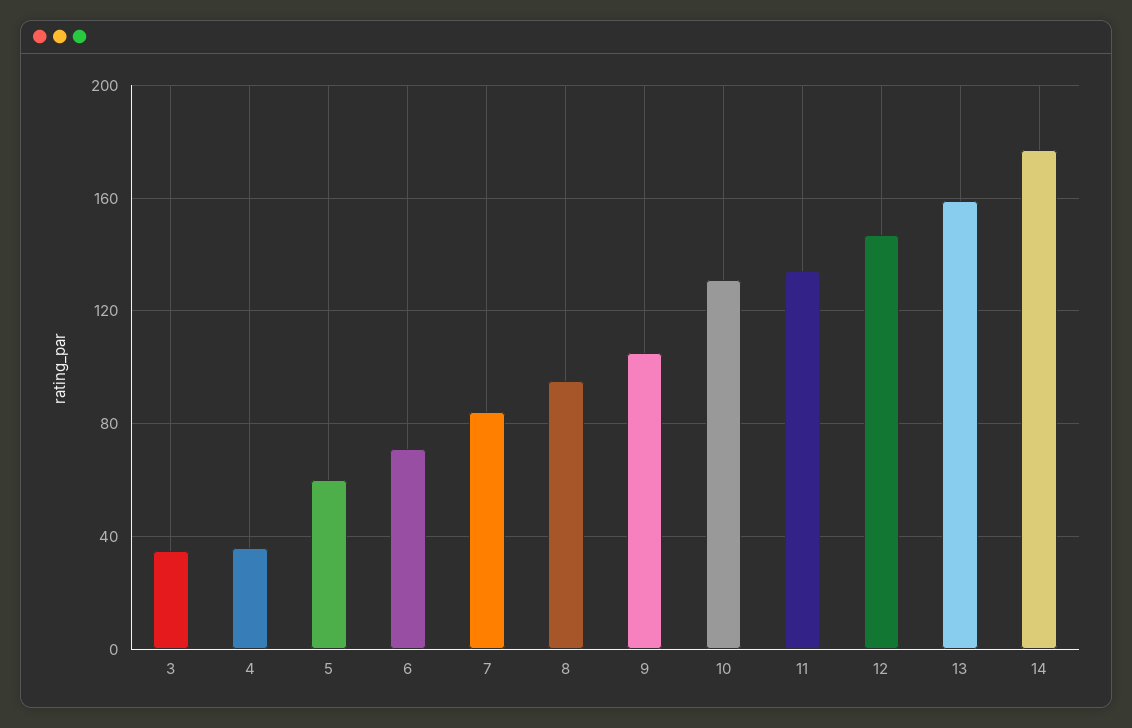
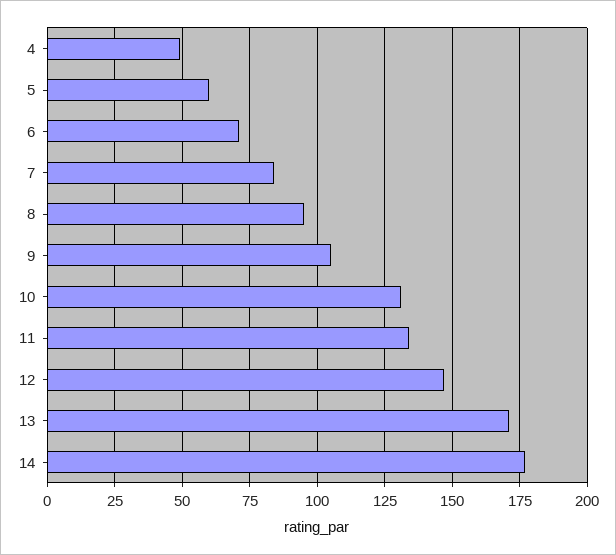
3: 35 -> none
4: 35 -> 50
13: 160 -> 170

